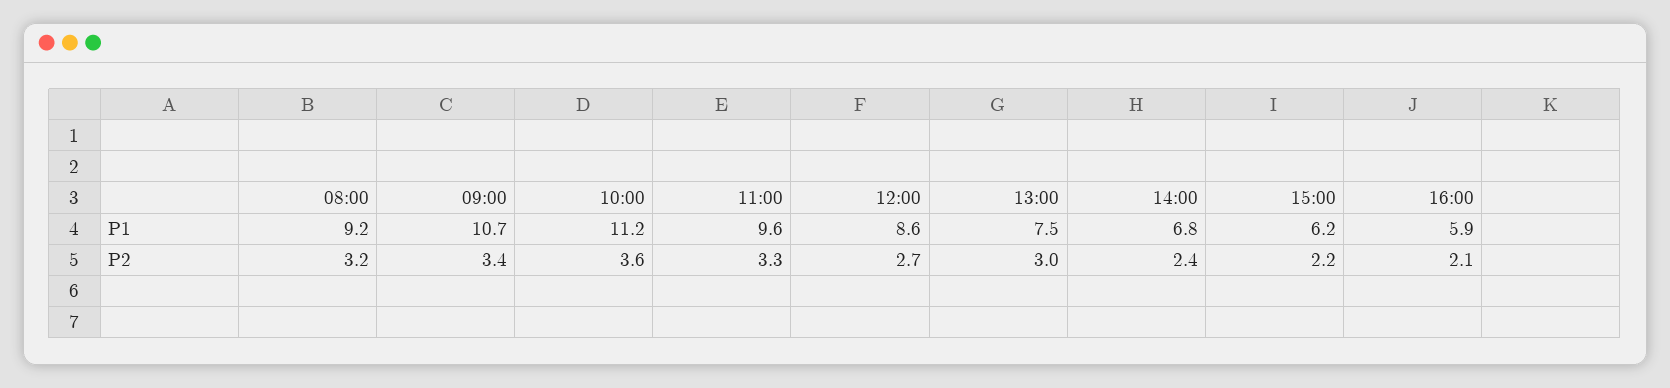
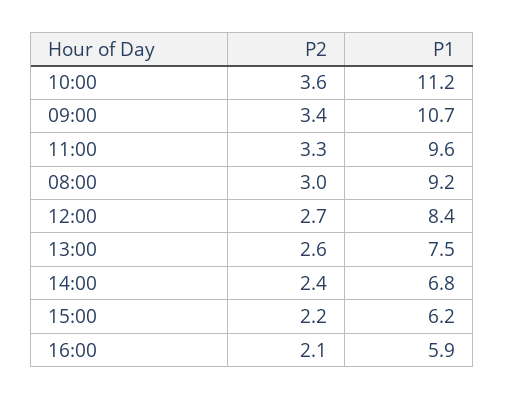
12:00, P1: 8.6 -> 8.4
08:00, P2: 3.2 -> 3
13:00, P2: 3 -> 2.6

